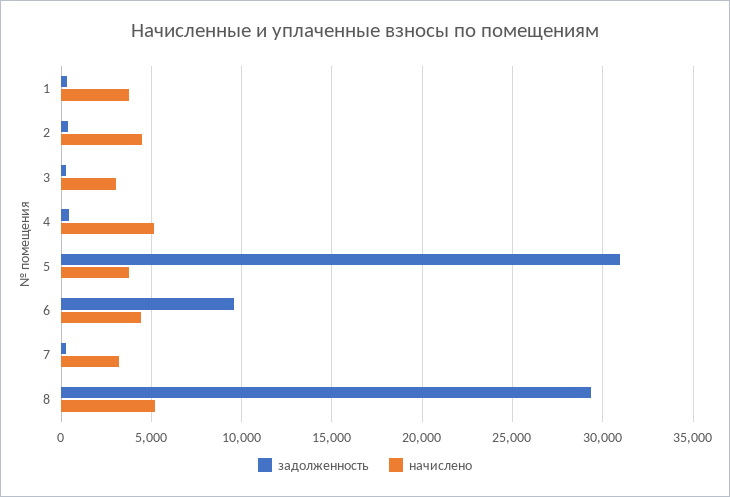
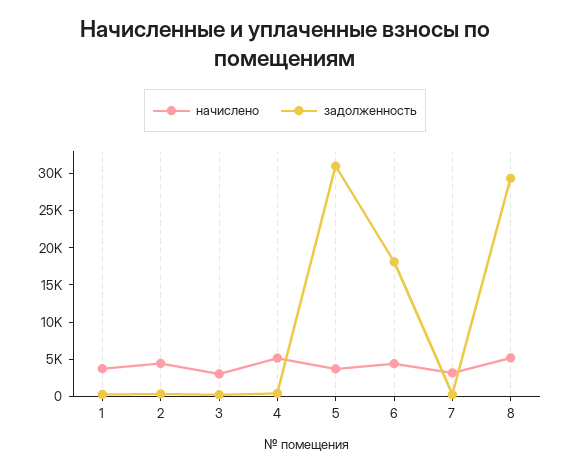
задолженность, 6: 9500 -> 17500

